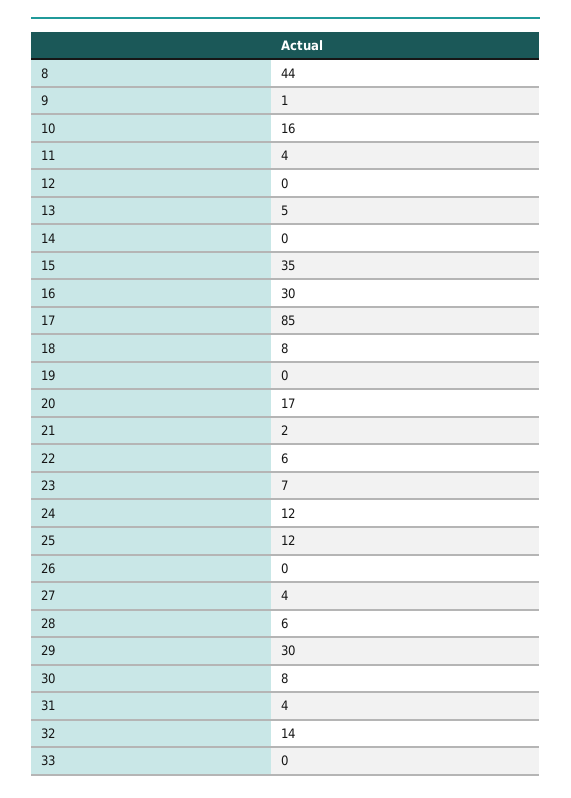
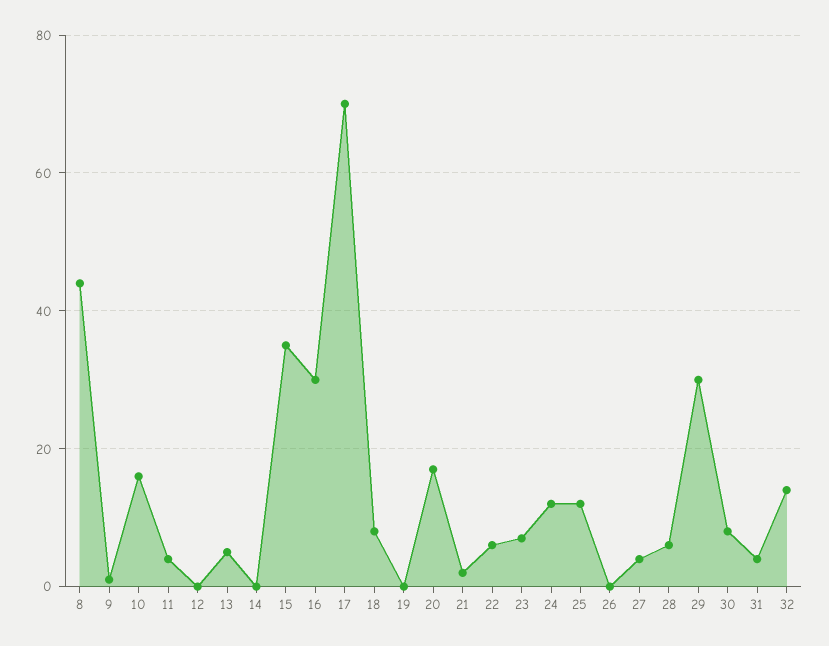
17: 85 -> 70
33: 0 -> none

